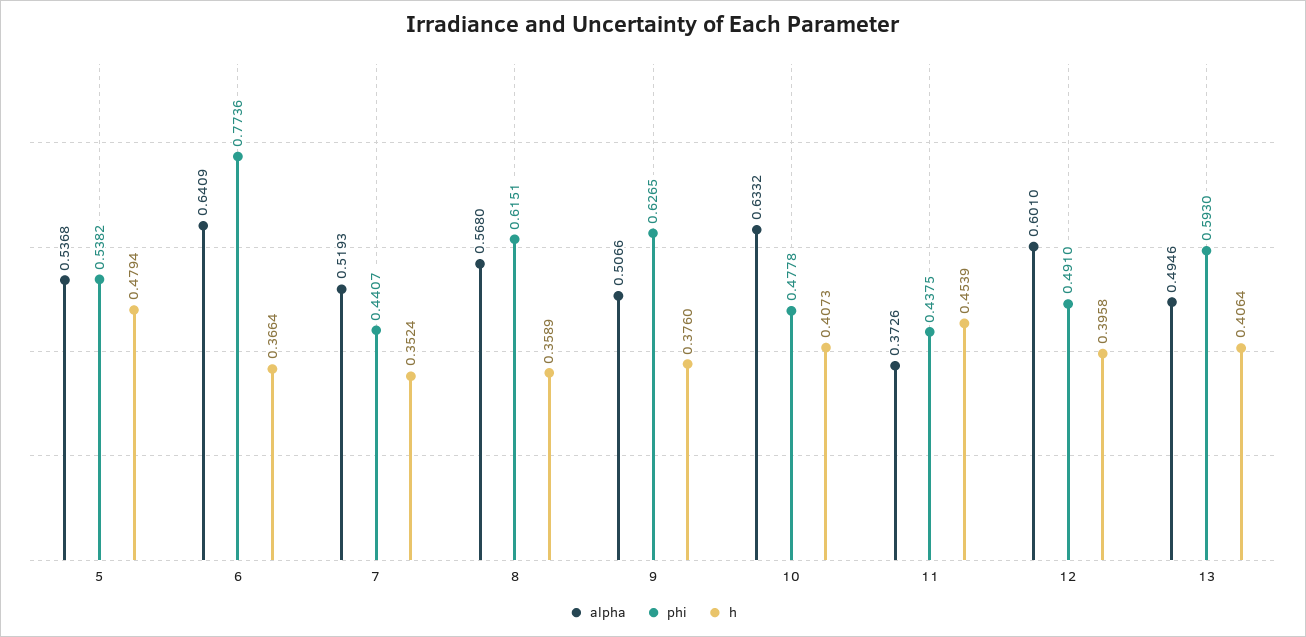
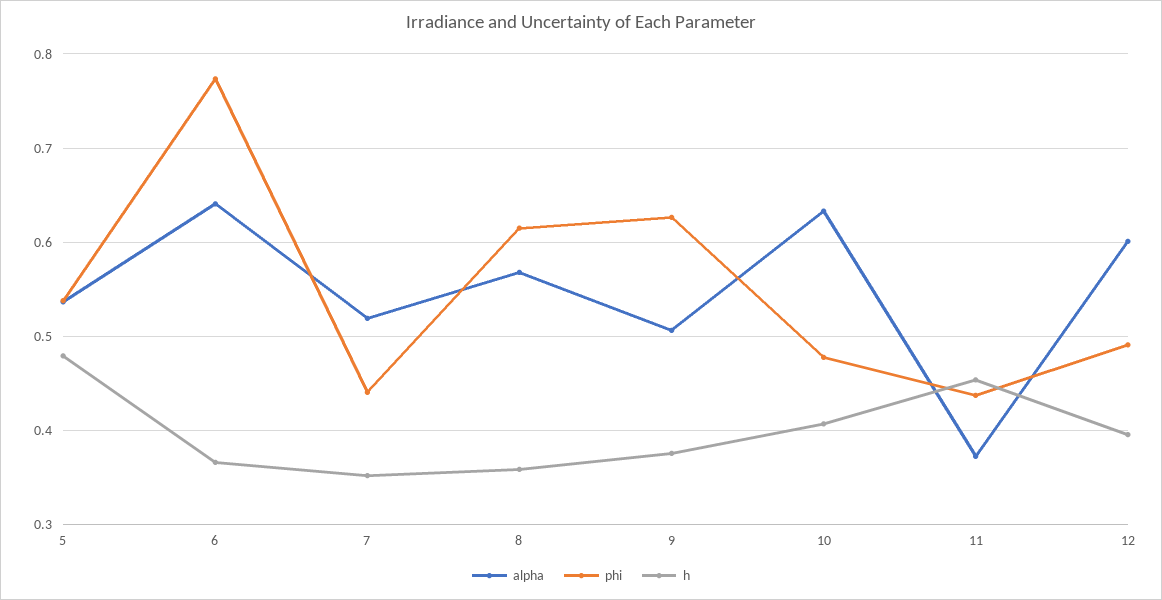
alpha, 13: 0.4946 -> none
phi, 13: 0.593 -> none
h, 13: 0.4064 -> none

